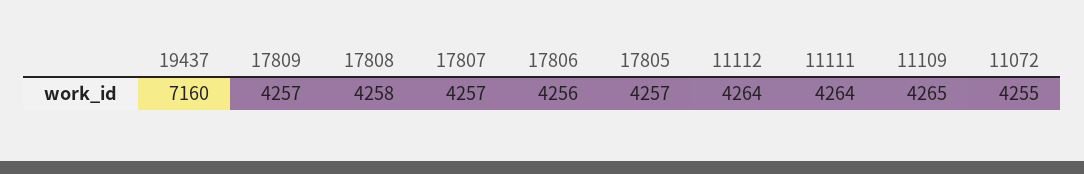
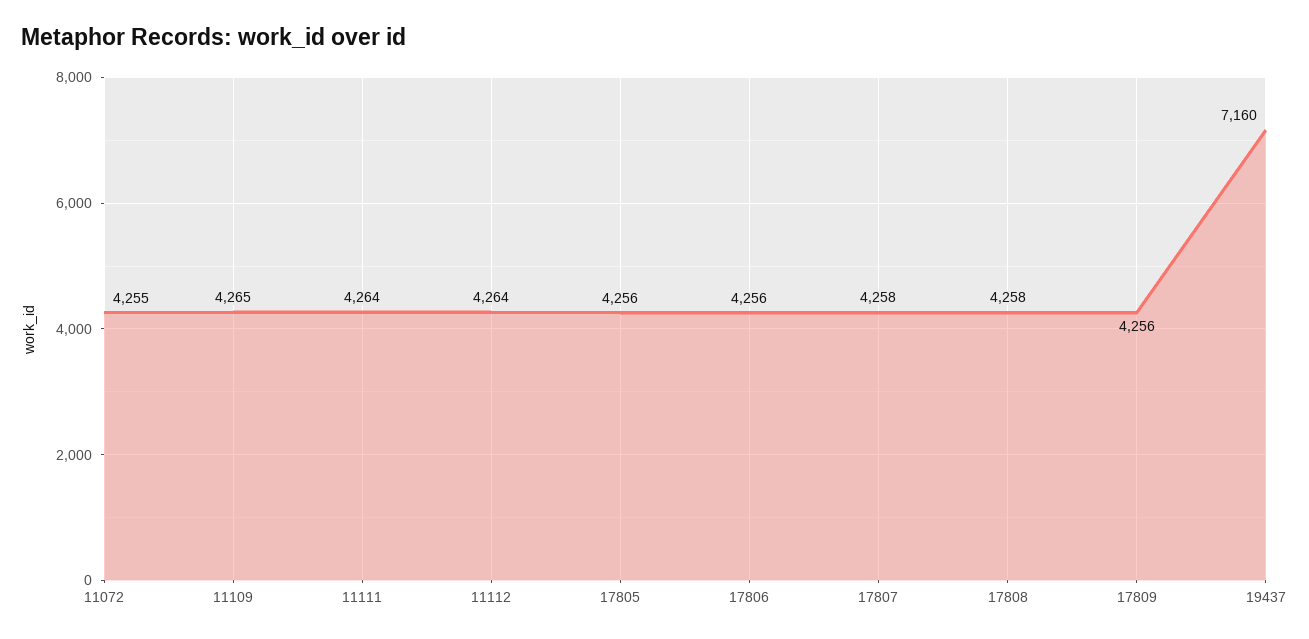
17809: 4257 -> 4256
17807: 4257 -> 4258
17805: 4257 -> 4256

